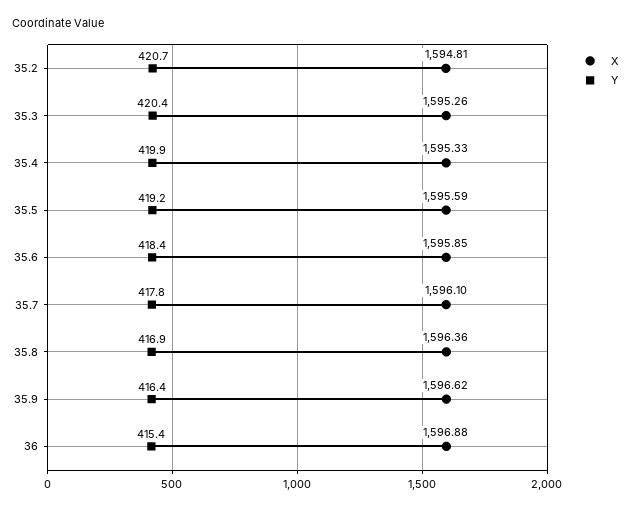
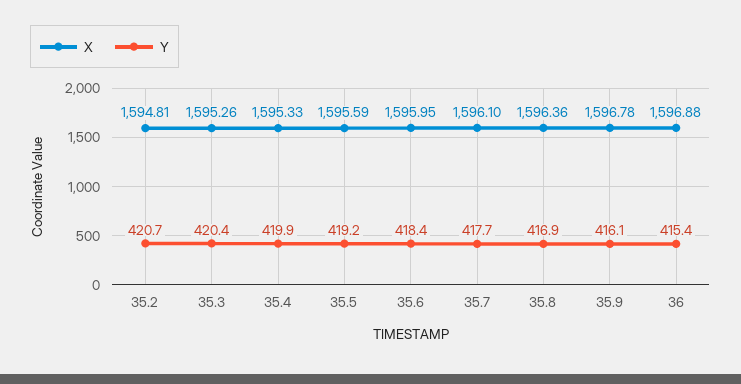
X, 35.6: 1595.85 -> 1595.95
Y, 35.7: 417.8 -> 417.7
X, 35.9: 1596.62 -> 1596.78
Y, 35.9: 416.4 -> 416.1

